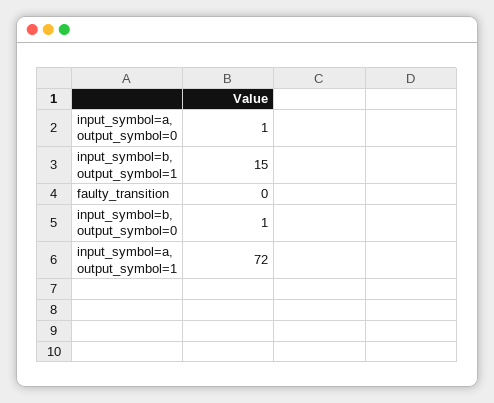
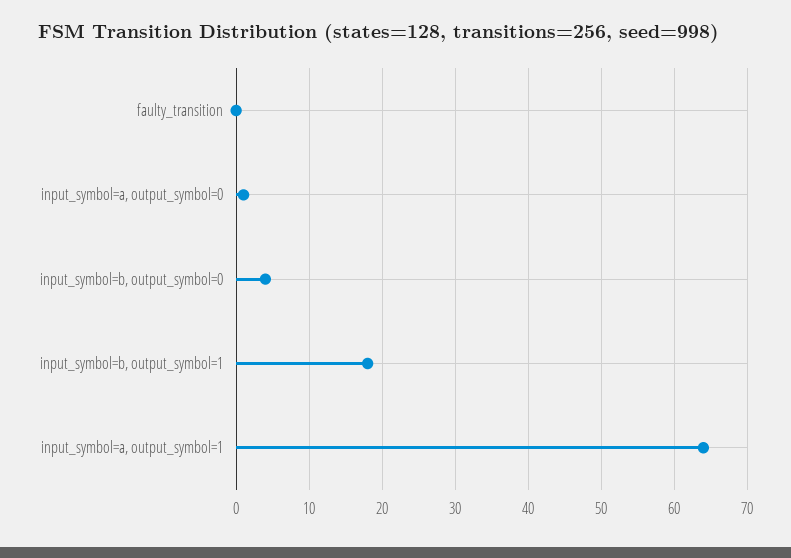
input_symbol=b, output_symbol=1: 15 -> 18
input_symbol=b, output_symbol=0: 1 -> 4
input_symbol=a, output_symbol=1: 72 -> 64

